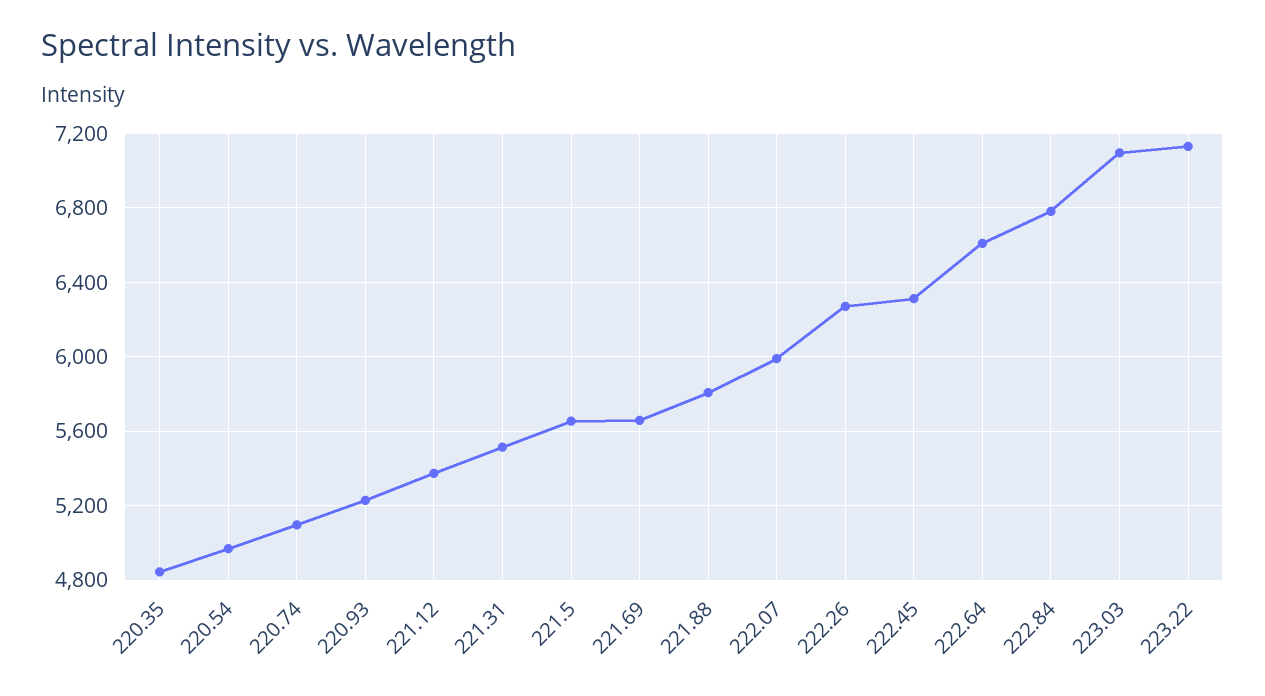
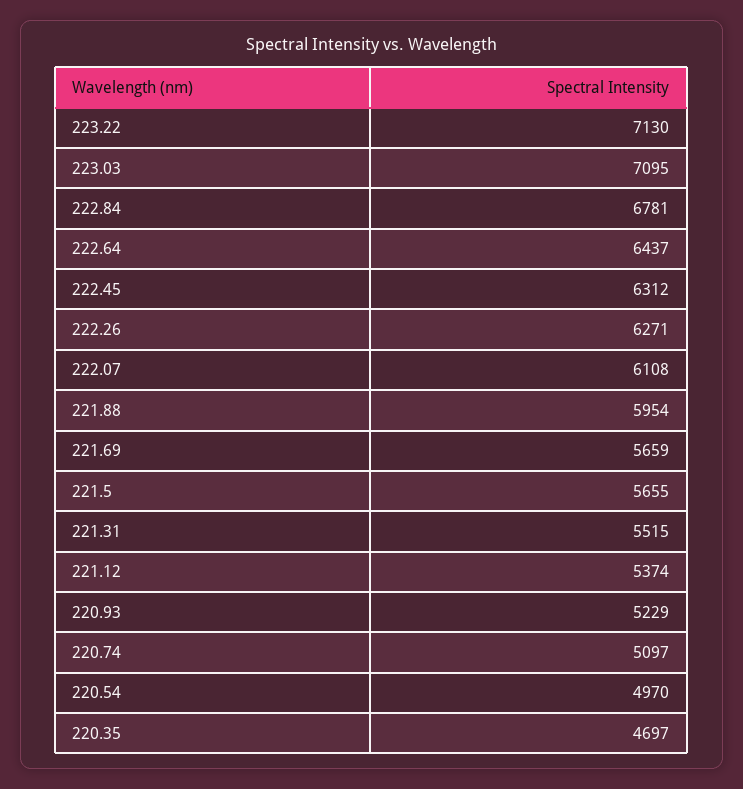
220.35: 4850 -> 4697
221.88: 5800 -> 5954
222.07: 6000 -> 6108
222.64: 6600 -> 6437

